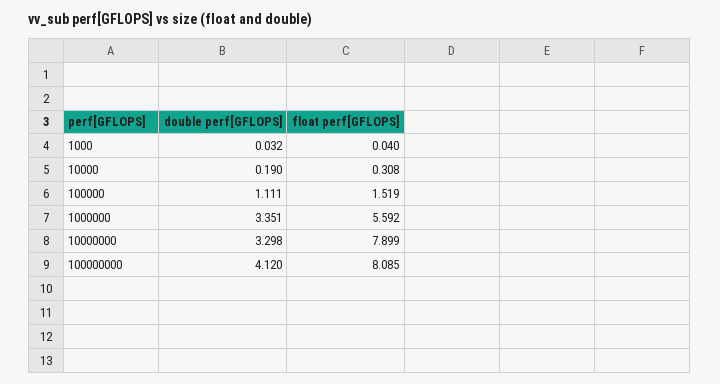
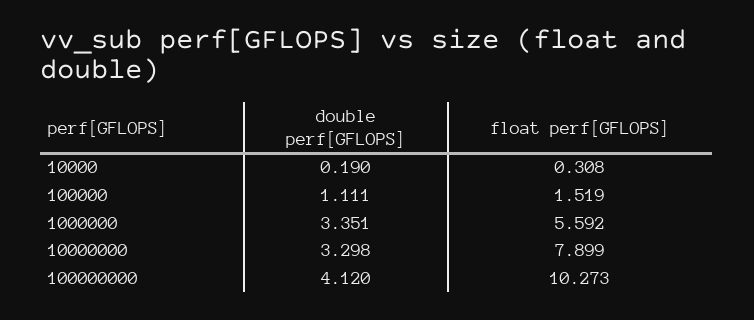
double perf[GFLOPS], 1000: 0.032 -> none
float perf[GFLOPS], 1000: 0.04 -> none
float perf[GFLOPS], 100000000: 8.085 -> 10.273

